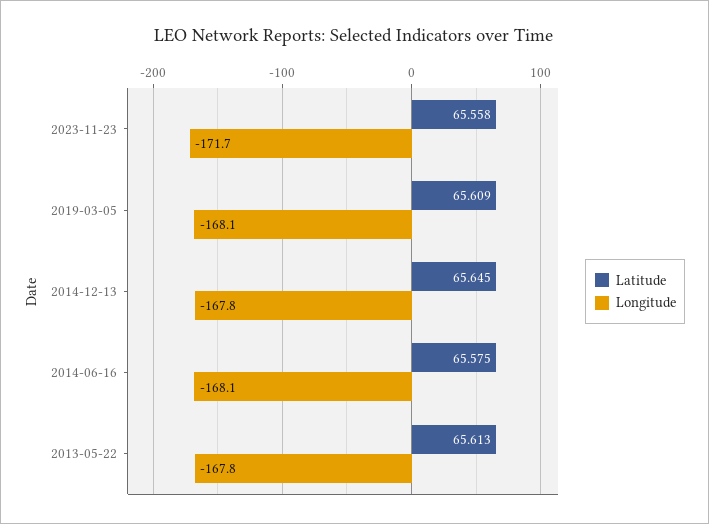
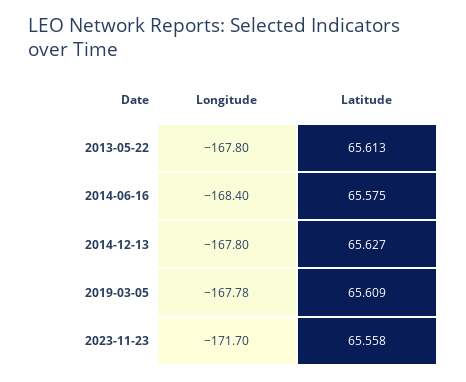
Longitude, 2019-03-05: -168.1 -> -167.78
Latitude, 2014-12-13: 65.645 -> 65.627
Longitude, 2014-06-16: -168.1 -> -168.4

